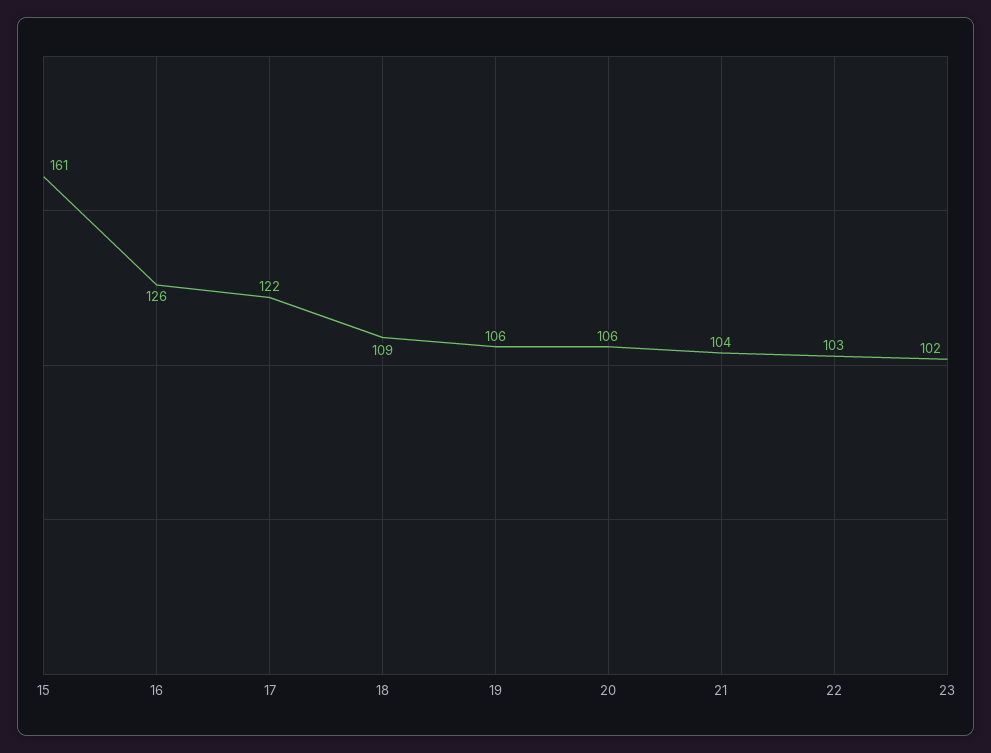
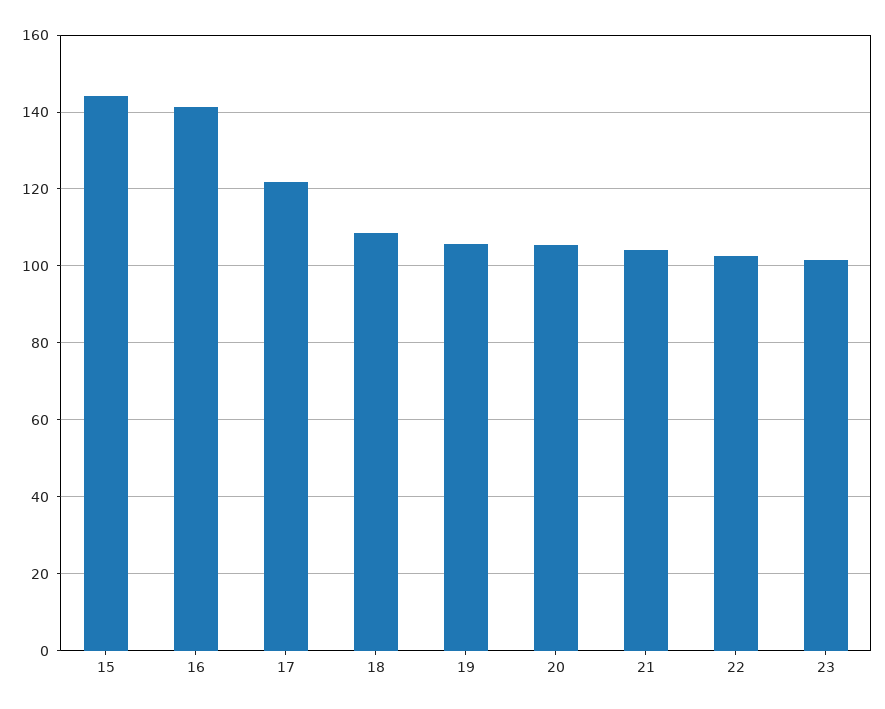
15: 161 -> 144
16: 126 -> 142

